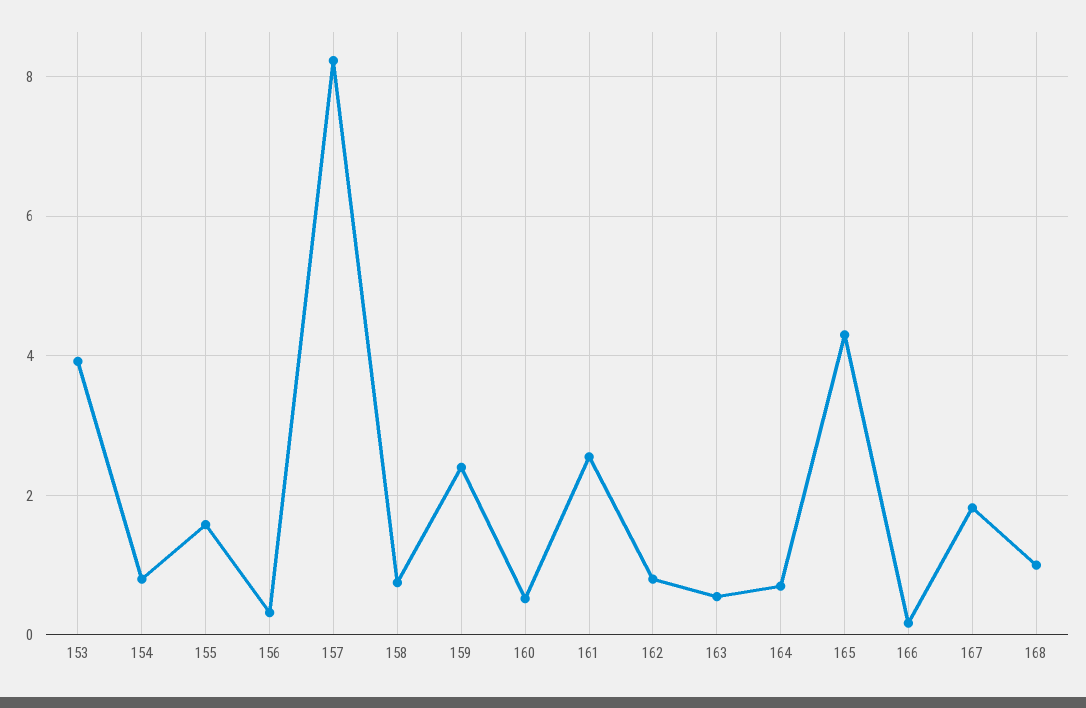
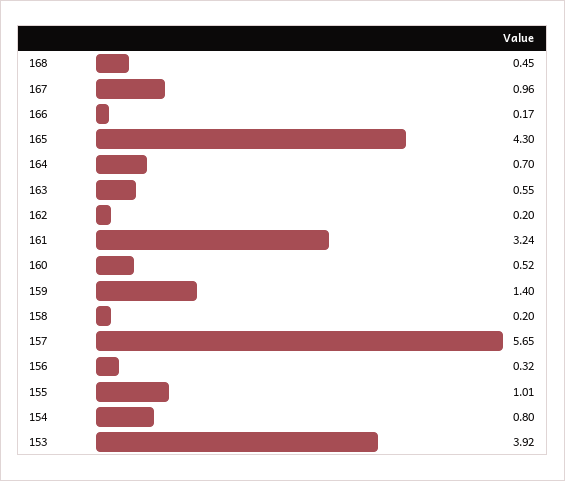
155: 1.6 -> 1.01
157: 8.2 -> 5.65
158: 0.8 -> 0.2
159: 2.4 -> 1.4
161: 2.6 -> 3.24
162: 0.8 -> 0.2
167: 1.8 -> 0.96
168: 1 -> 0.45

